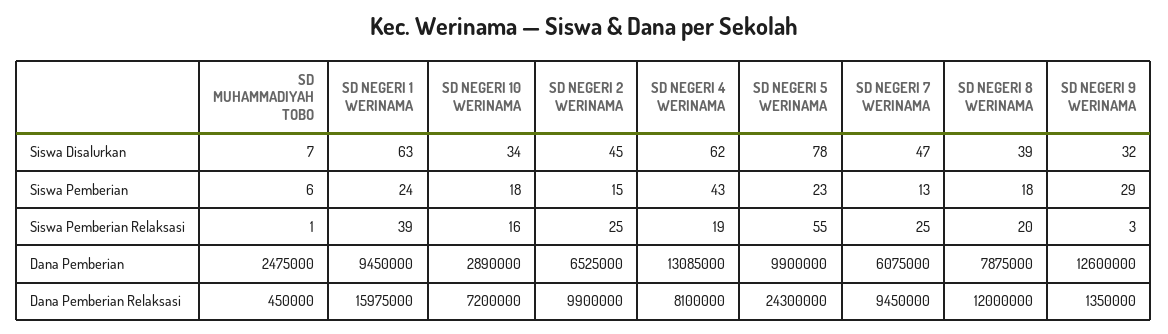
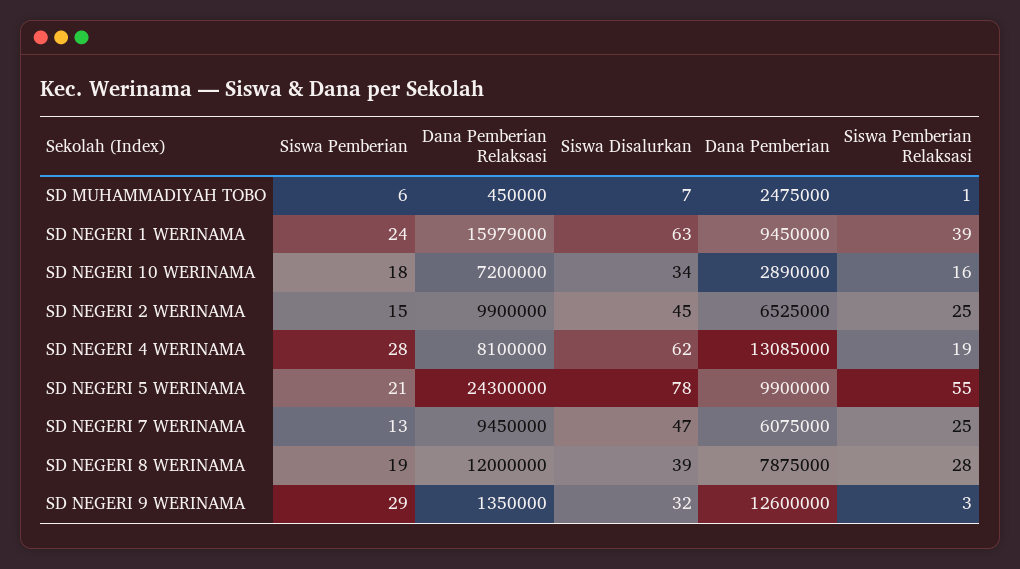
SD NEGERI 4 WERINAMA, Siswa Pemberian: 43 -> 28
SD NEGERI 5 WERINAMA, Siswa Pemberian: 23 -> 21
SD NEGERI 8 WERINAMA, Siswa Pemberian: 18 -> 19
SD NEGERI 8 WERINAMA, Siswa Pemberian Relaksasi: 20 -> 28
SD NEGERI 1 WERINAMA, Dana Pemberian Relaksasi: 15975000 -> 15979000

